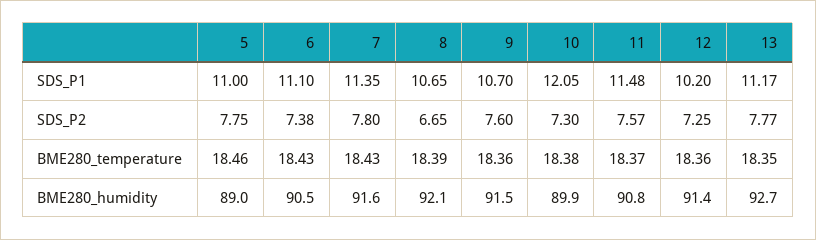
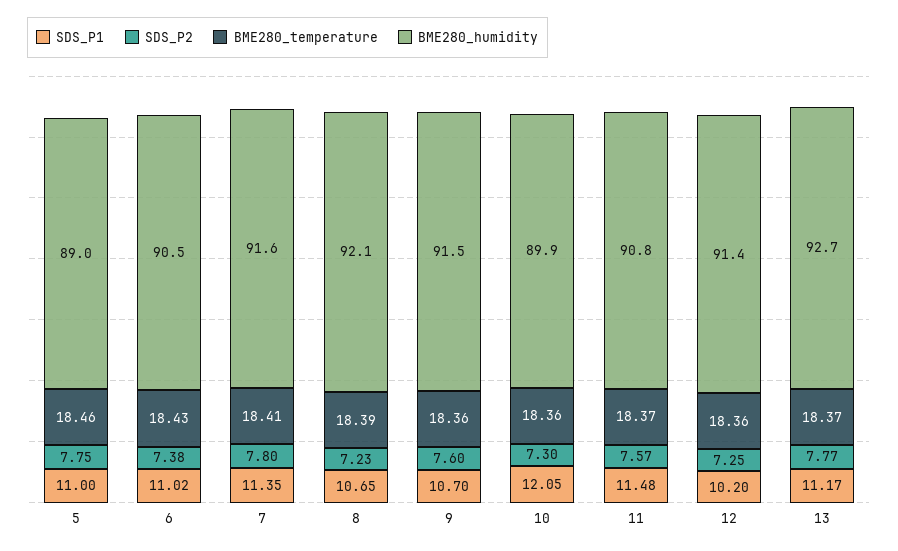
SDS_P1, 6: 11.1 -> 11.02
SDS_P2, 8: 6.65 -> 7.23
BME280_temperature, 7: 18.43 -> 18.41
BME280_temperature, 10: 18.38 -> 18.36
BME280_temperature, 13: 18.35 -> 18.37

